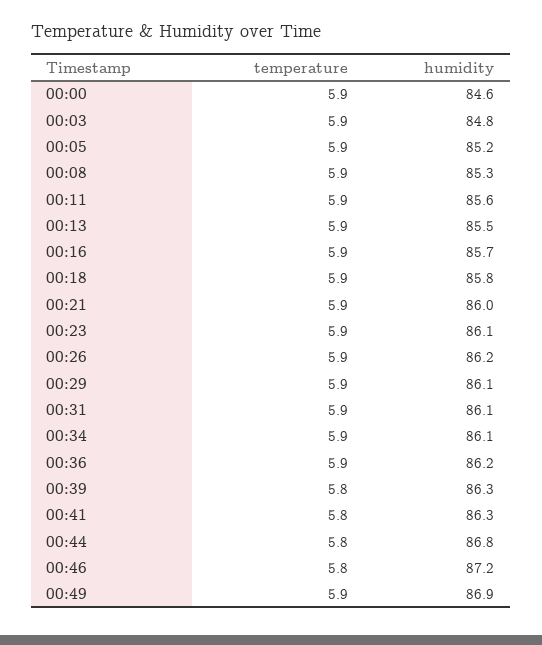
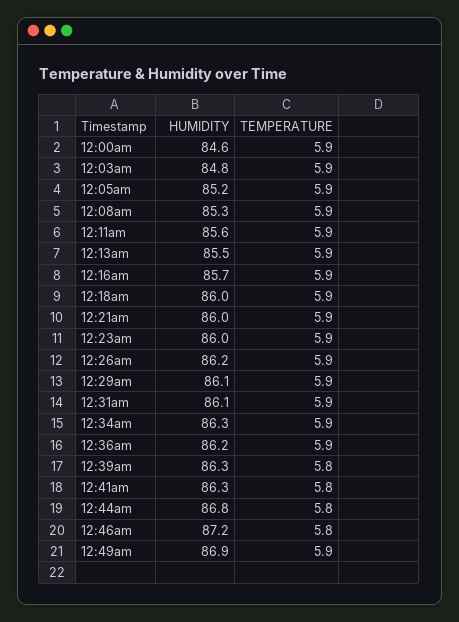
humidity, 00:18: 85.8 -> 86
humidity, 00:23: 86.1 -> 86
humidity, 00:34: 86.1 -> 86.3

